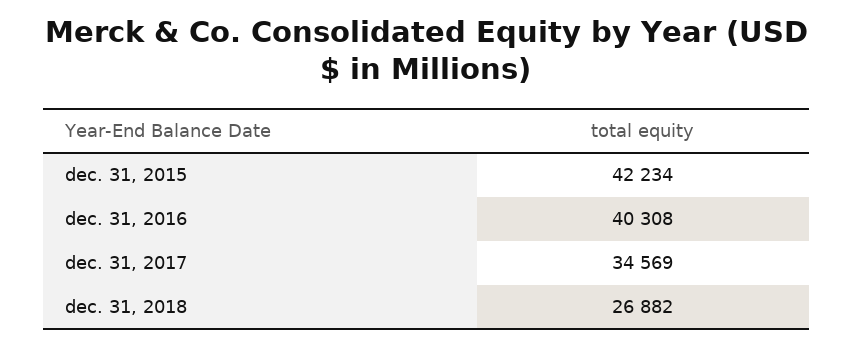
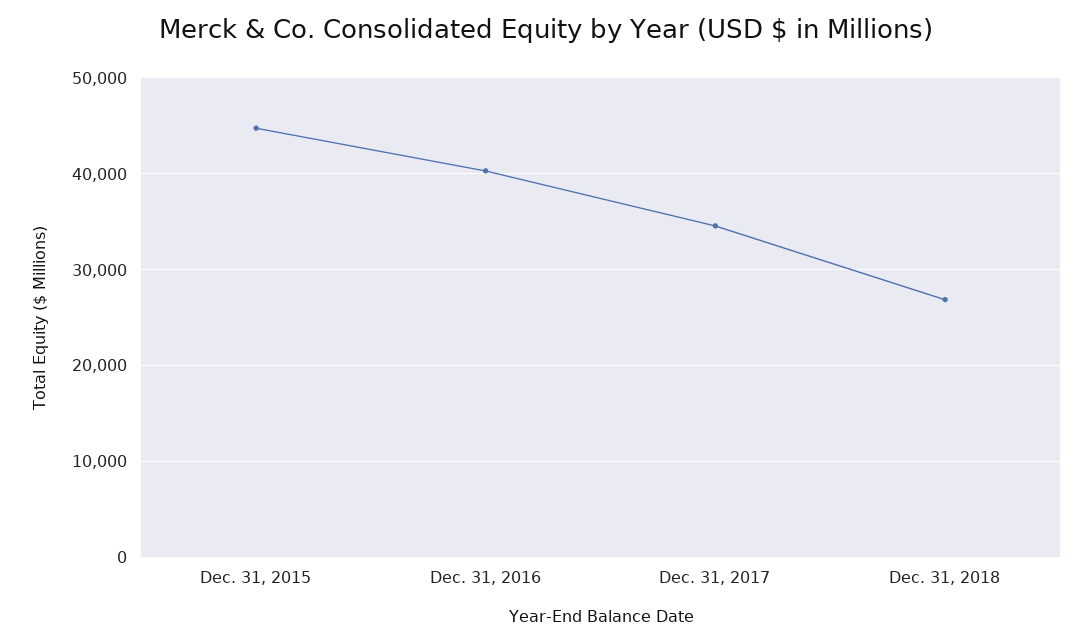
dec. 31, 2015: 42234 -> 45000

